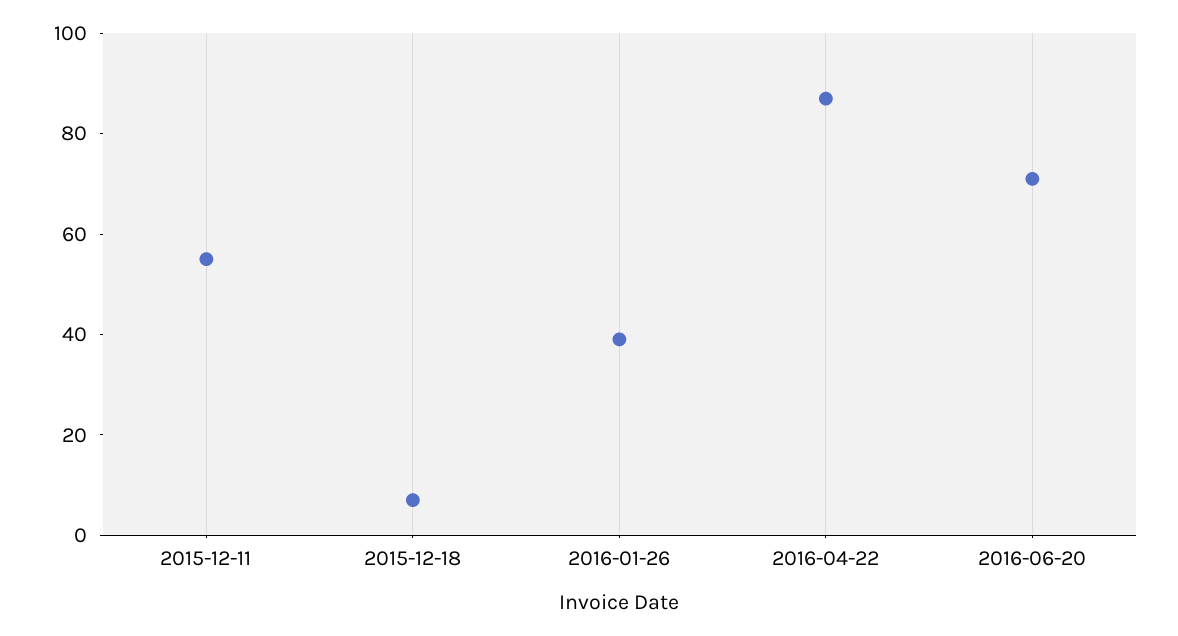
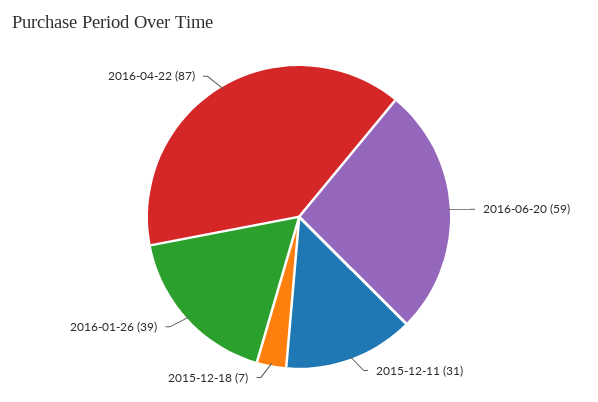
2015-12-11: 55 -> 31
2016-06-20: 70 -> 59

